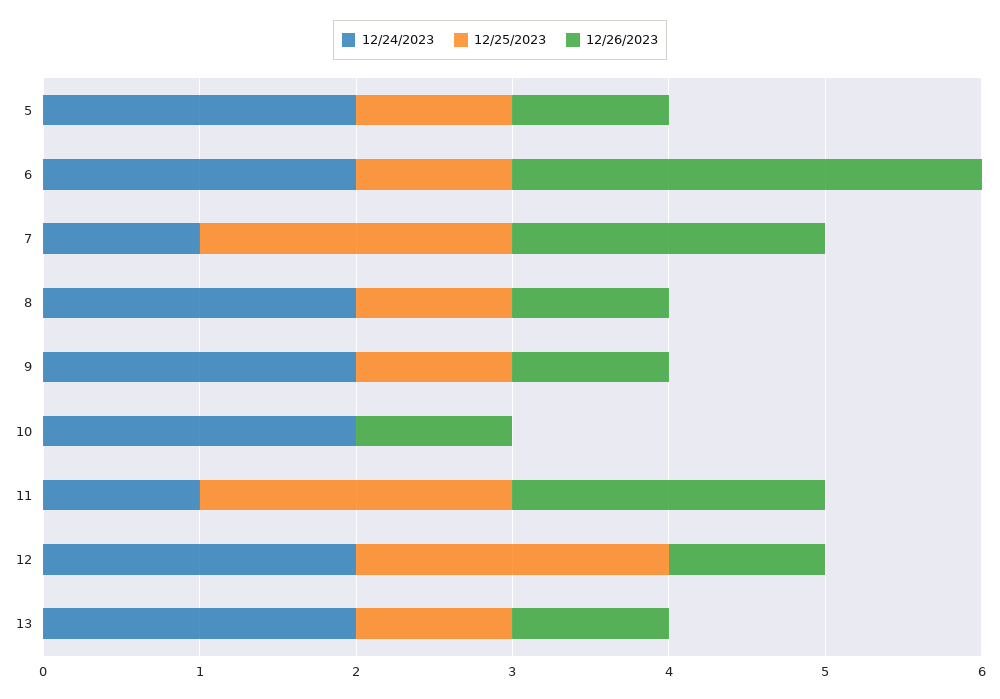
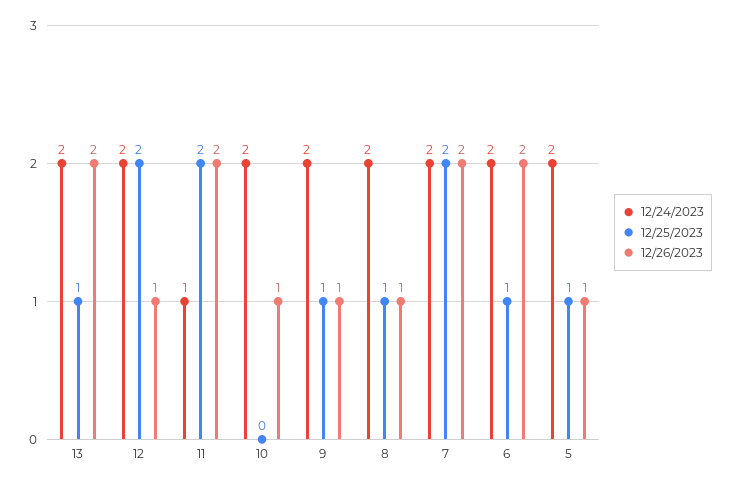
12/26/2023, 6: 3 -> 2
12/24/2023, 7: 1 -> 2
12/26/2023, 13: 1 -> 2

